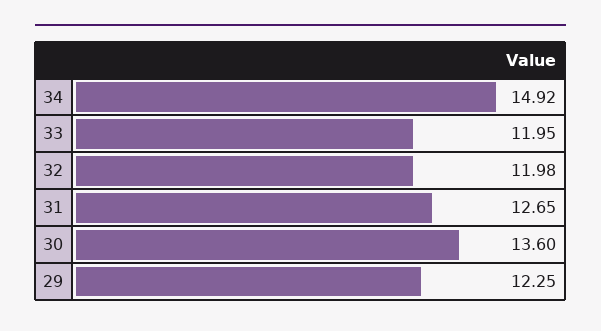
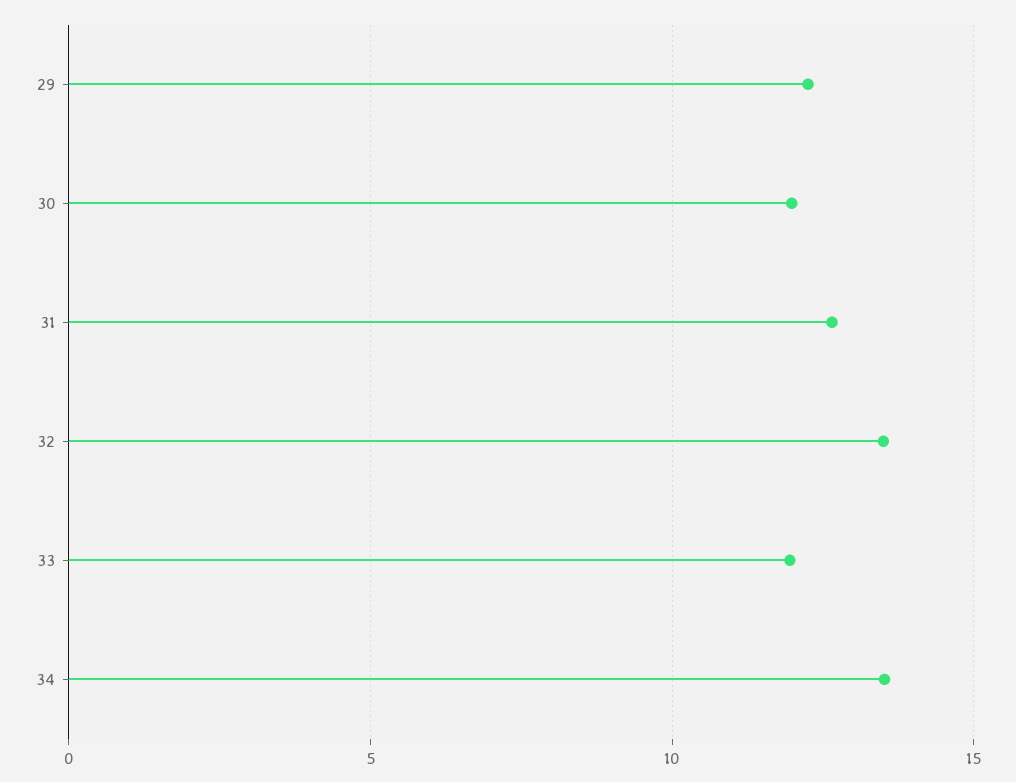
34: 14.92 -> 13.5
32: 11.98 -> 13.5
30: 13.6 -> 12

